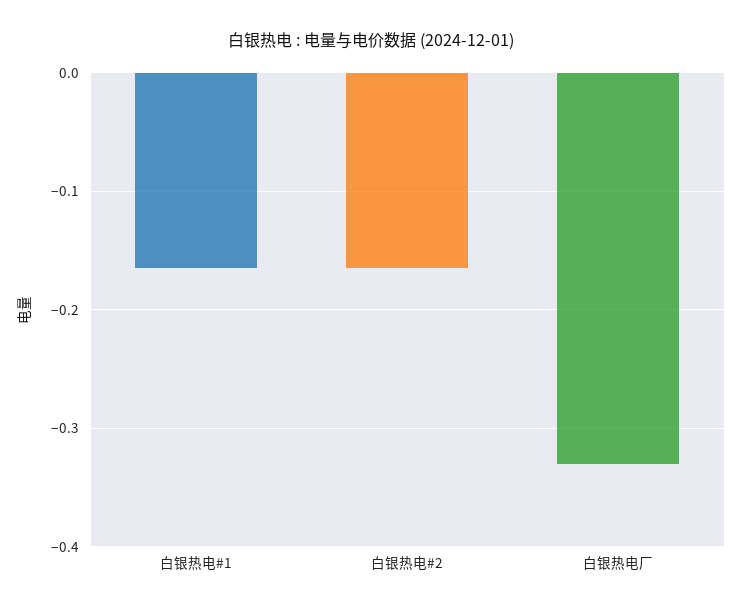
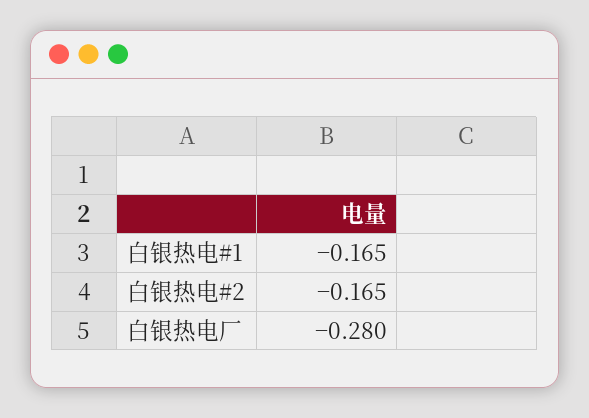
白银热电厂: -0.33 -> -0.28

